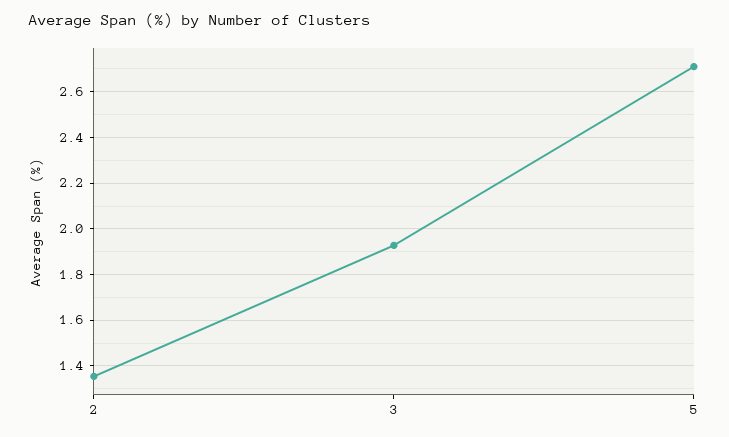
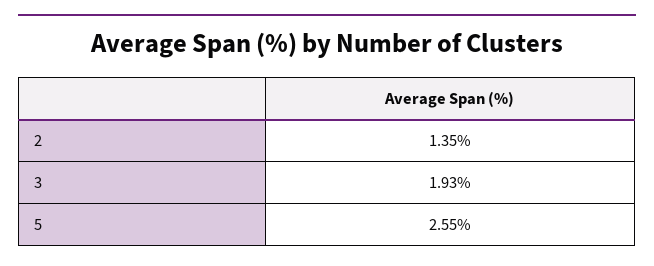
5: 2.7 -> 2.55

